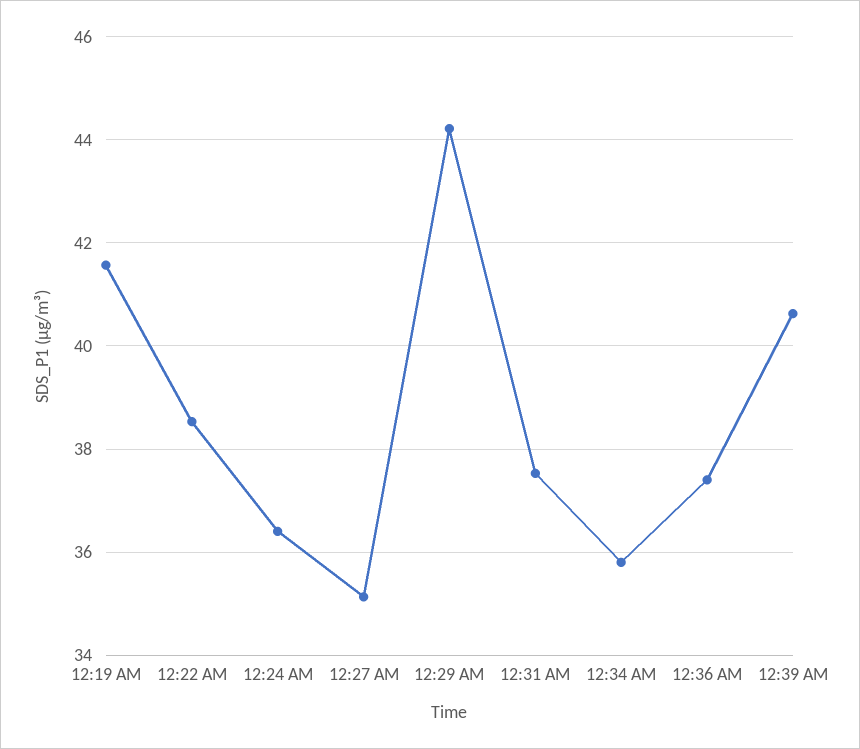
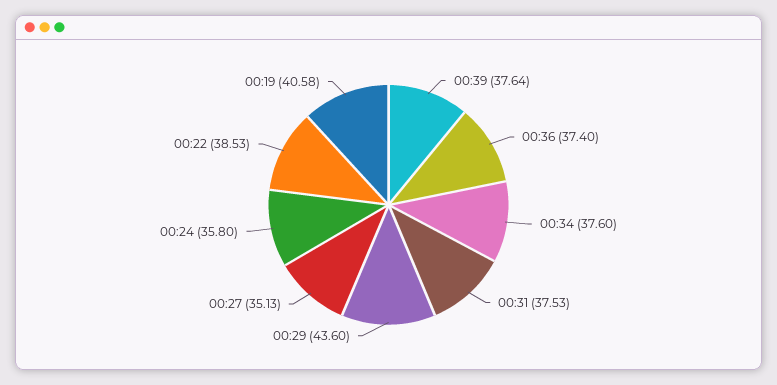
12:19 AM: 41.6 -> 40.58
12:24 AM: 36.4 -> 35.8
12:29 AM: 44.2 -> 43.6
12:34 AM: 35.8 -> 37.6
12:39 AM: 40.6 -> 37.64

